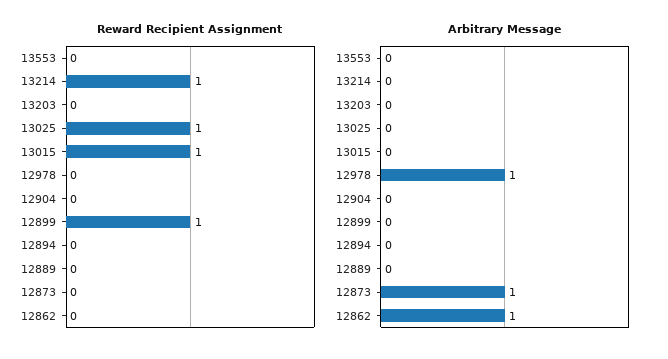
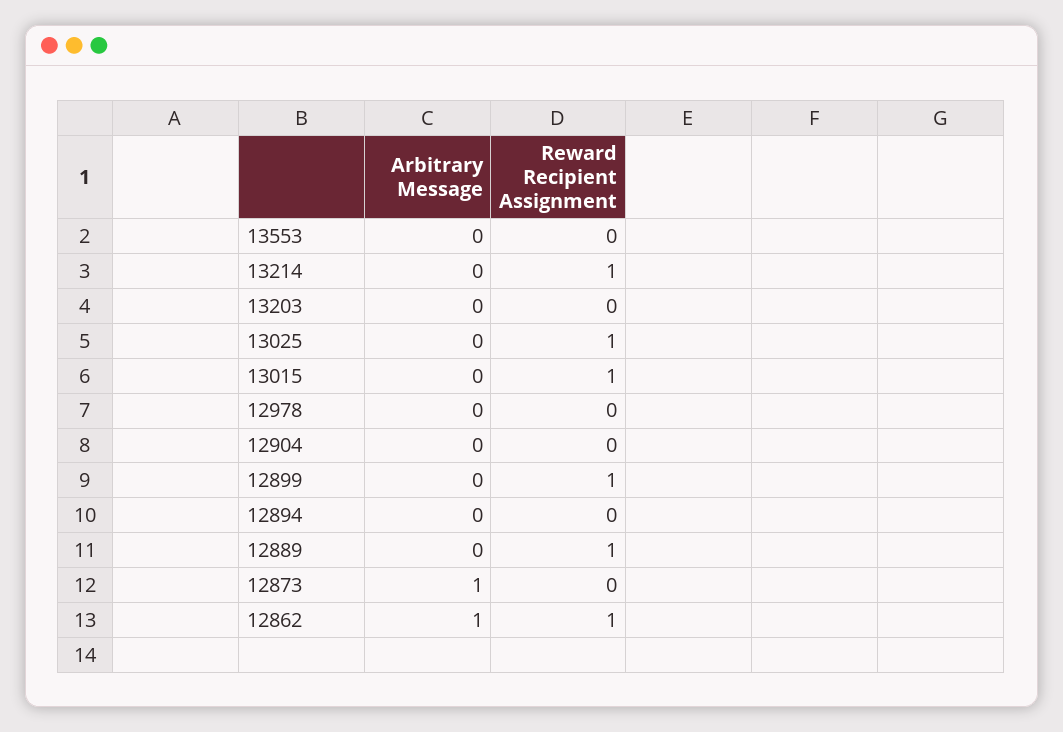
Reward Recipient Assignment, 12889: 0 -> 1
Reward Recipient Assignment, 12862: 0 -> 1
Arbitrary Message, 12978: 1 -> 0

